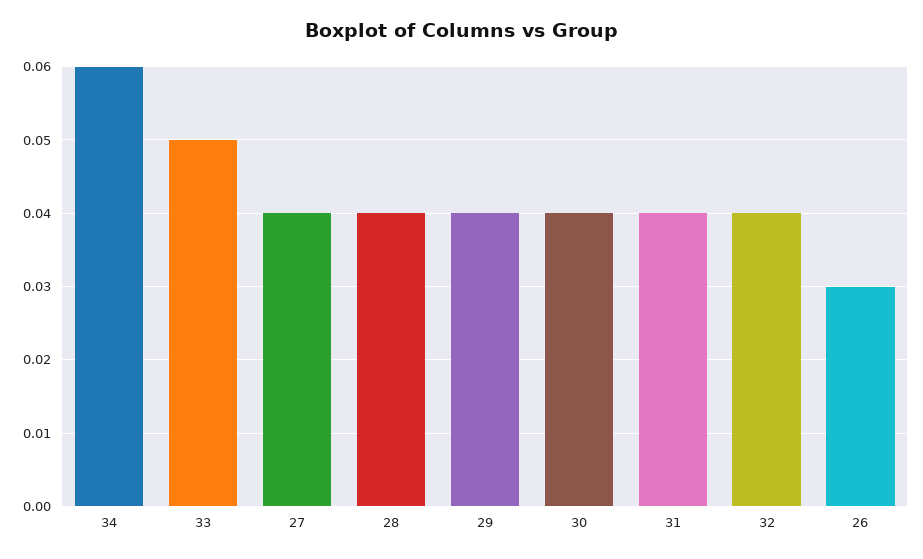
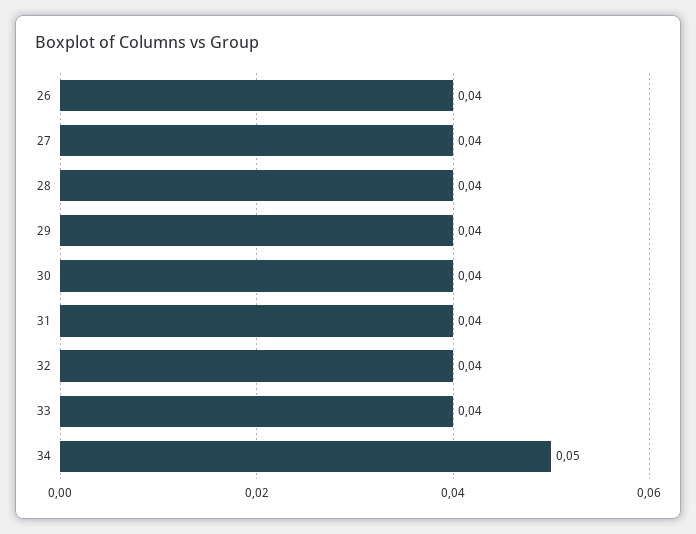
34: 0.06 -> 0.05
33: 0.05 -> 0.04
26: 0.03 -> 0.04

